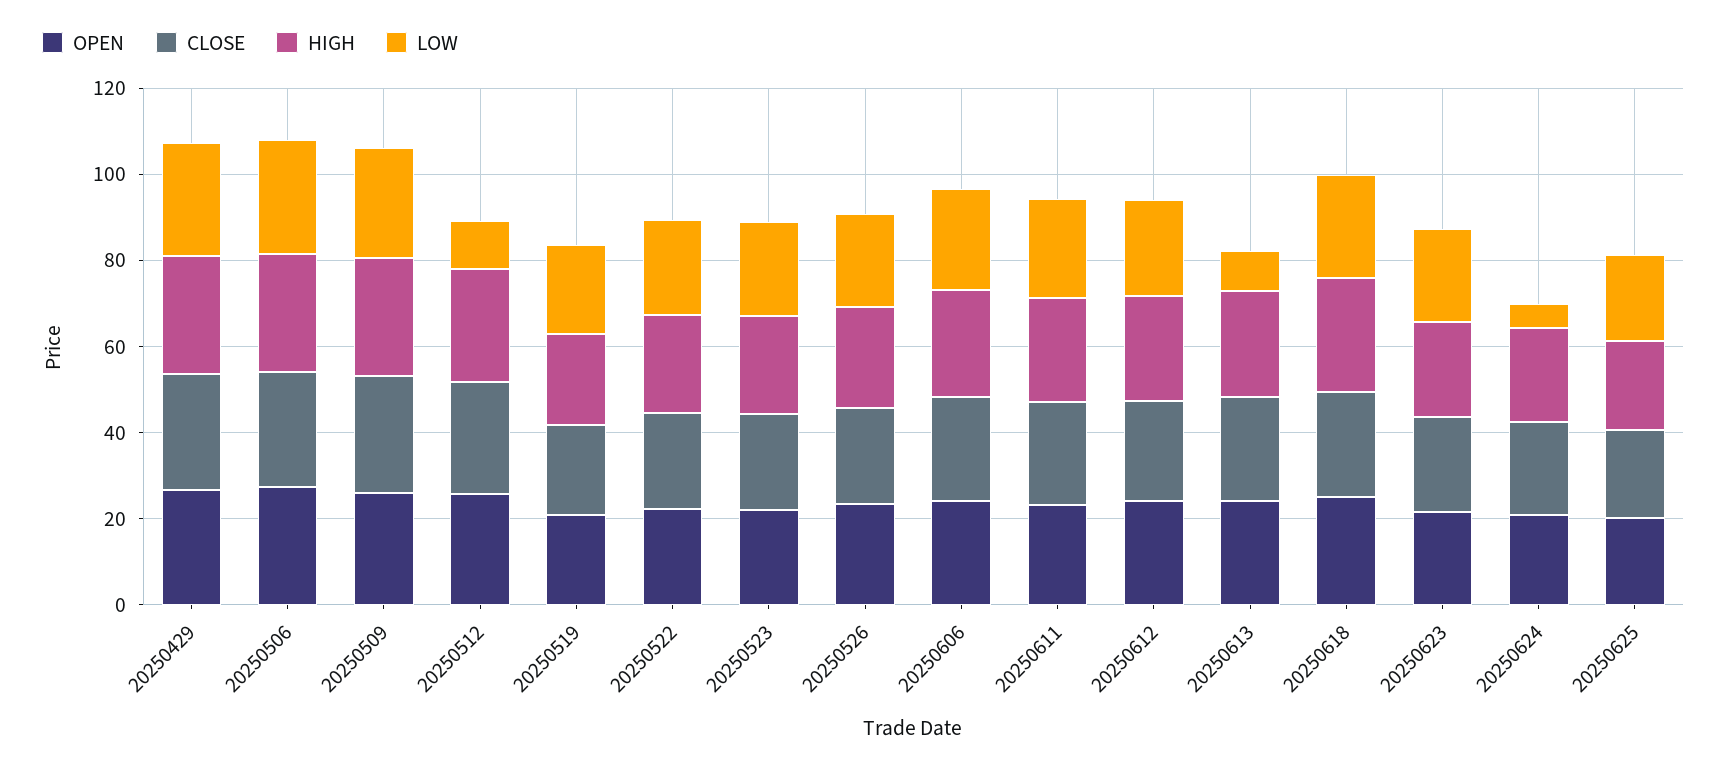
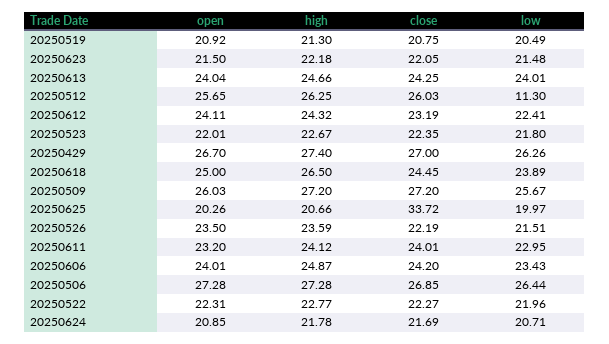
LOW, 20250613: 10 -> 24.01
LOW, 20250624: 5 -> 20.71
CLOSE, 20250625: 20 -> 33.72

